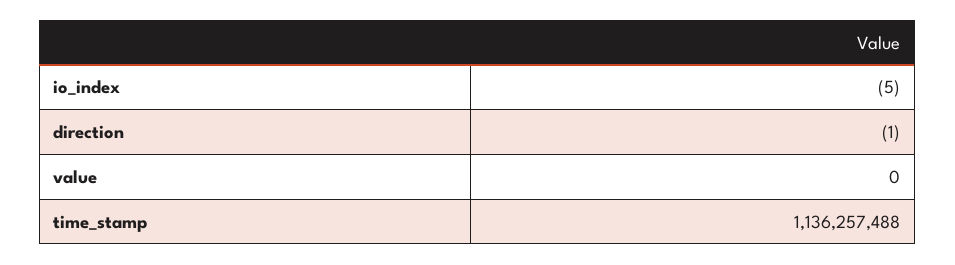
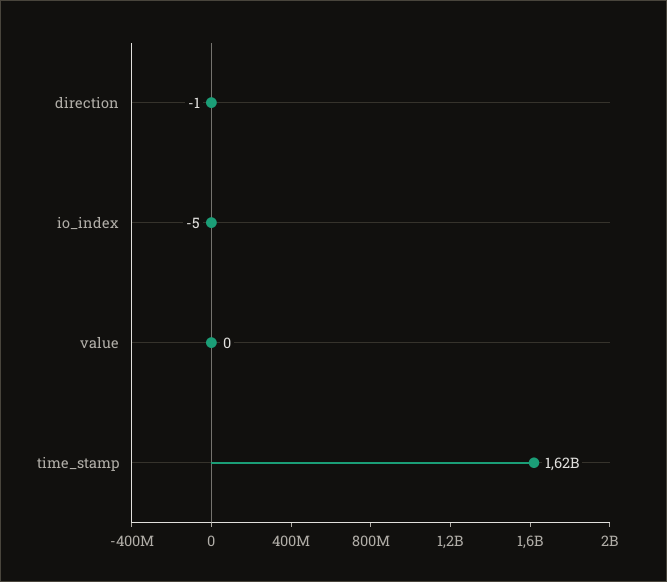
time_stamp: 1136257488 -> 1620000000

